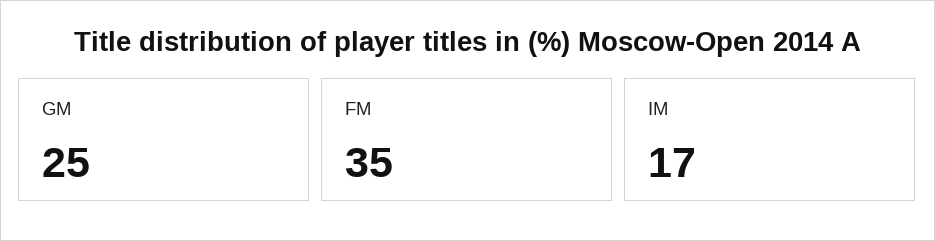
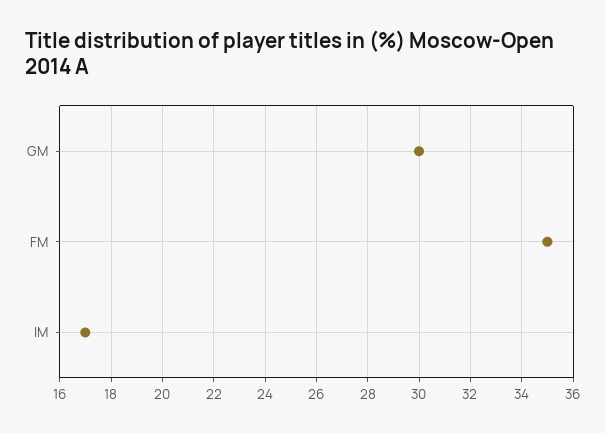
GM: 25 -> 30

